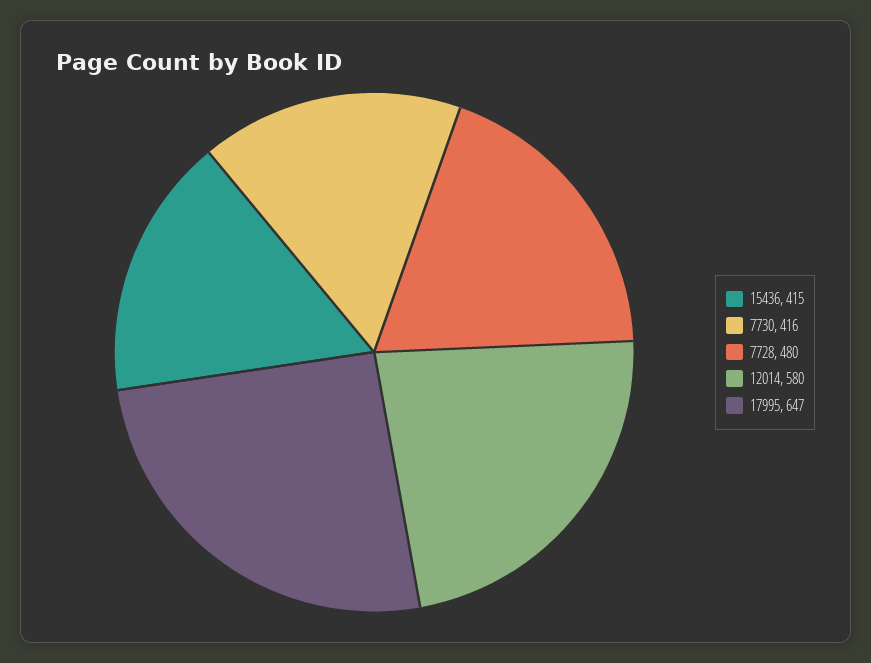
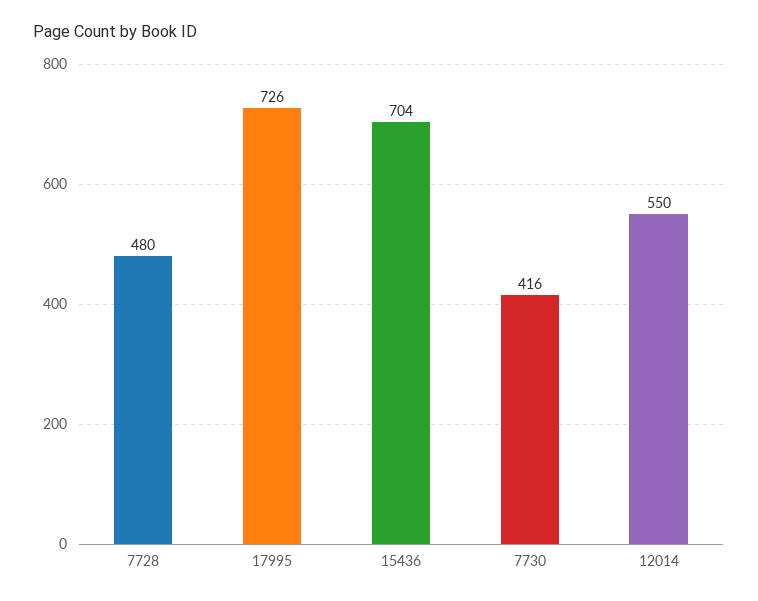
15436: 415 -> 704
12014: 580 -> 550
17995: 647 -> 726

